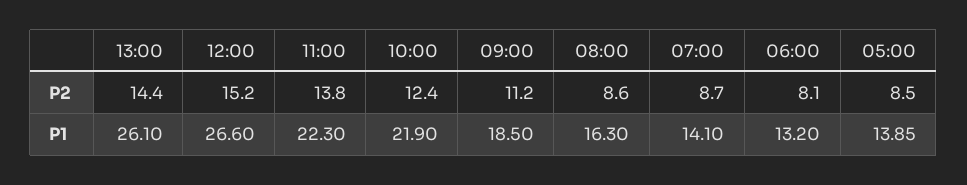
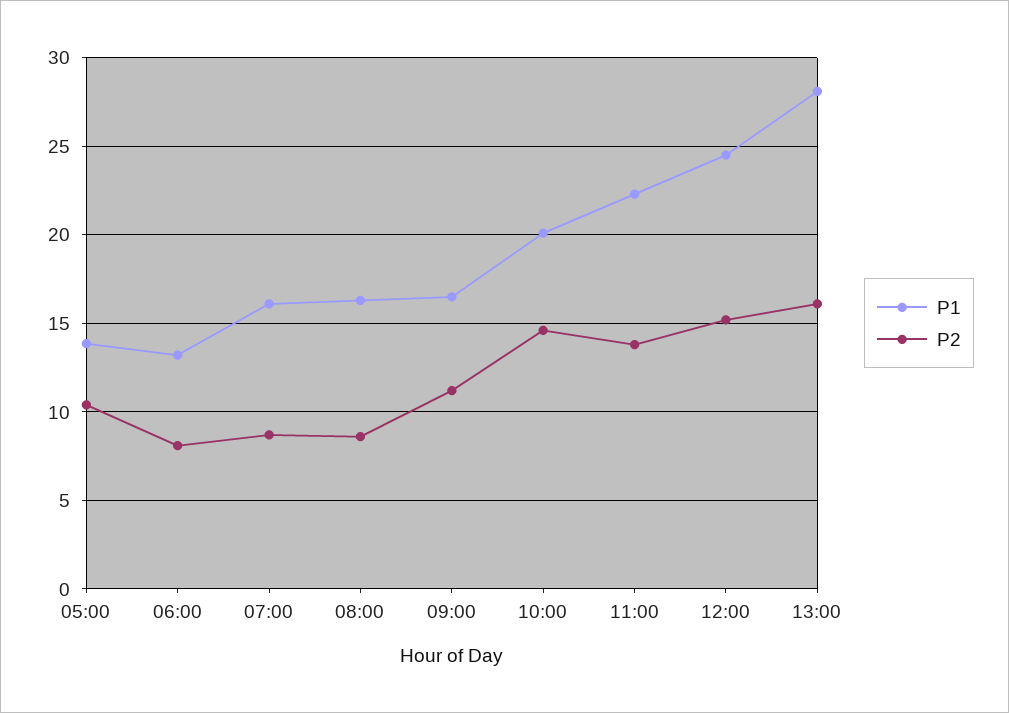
P2, 13:00: 14.4 -> 16
P2, 10:00: 12.4 -> 14.5
P2, 05:00: 8.5 -> 10.5
P1, 13:00: 26.1 -> 28
P1, 12:00: 26.6 -> 24.5
P1, 10:00: 21.9 -> 20
P1, 09:00: 18.5 -> 16.5
P1, 07:00: 14.1 -> 16

